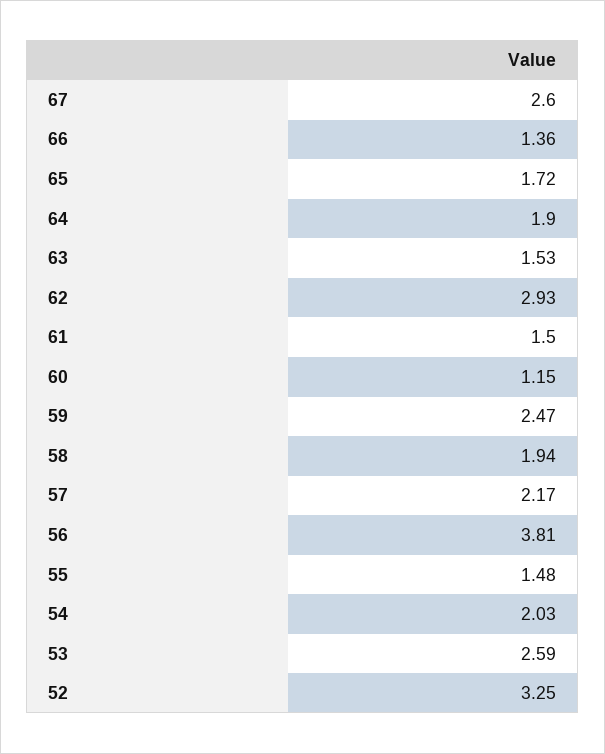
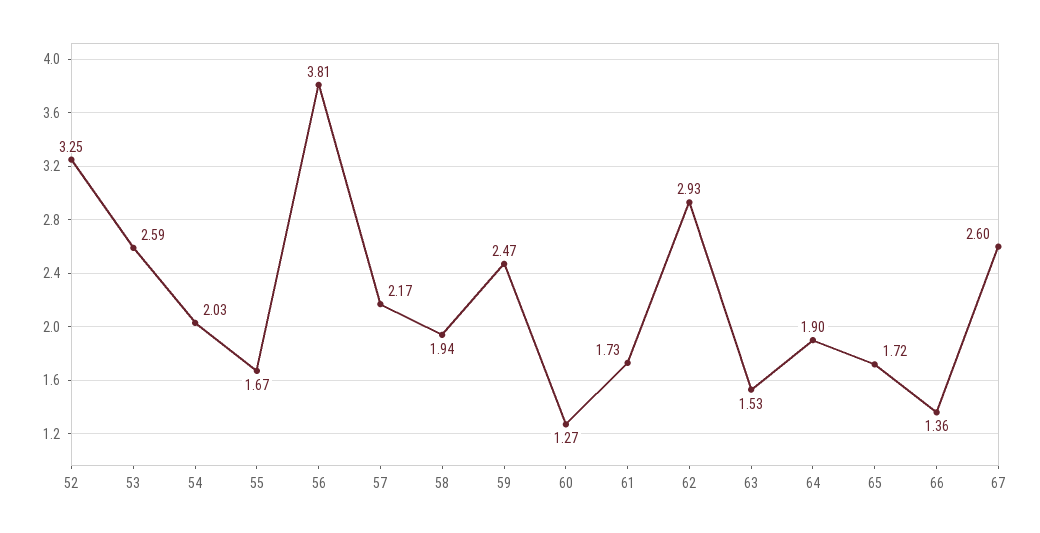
61: 1.5 -> 1.73
60: 1.15 -> 1.27
55: 1.48 -> 1.67

